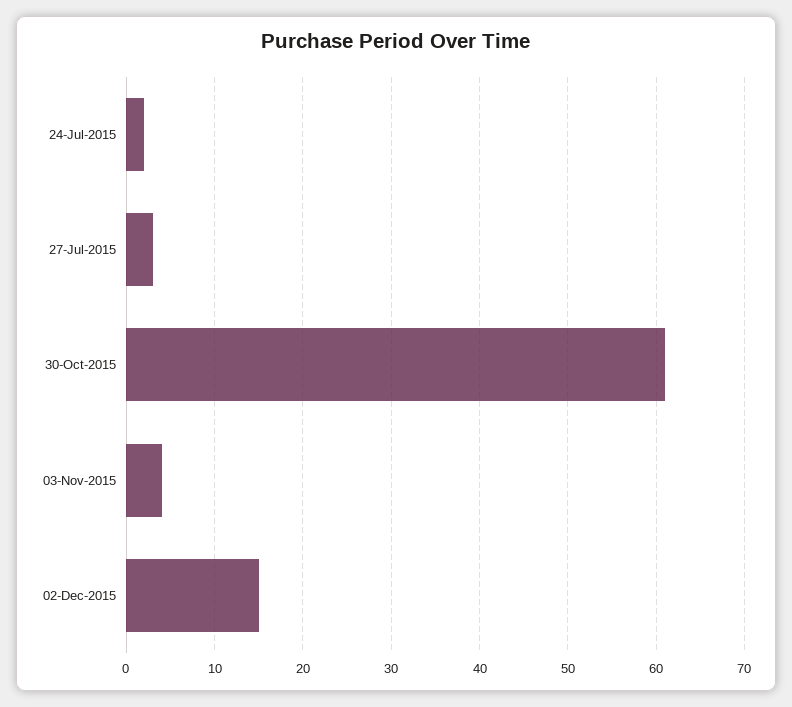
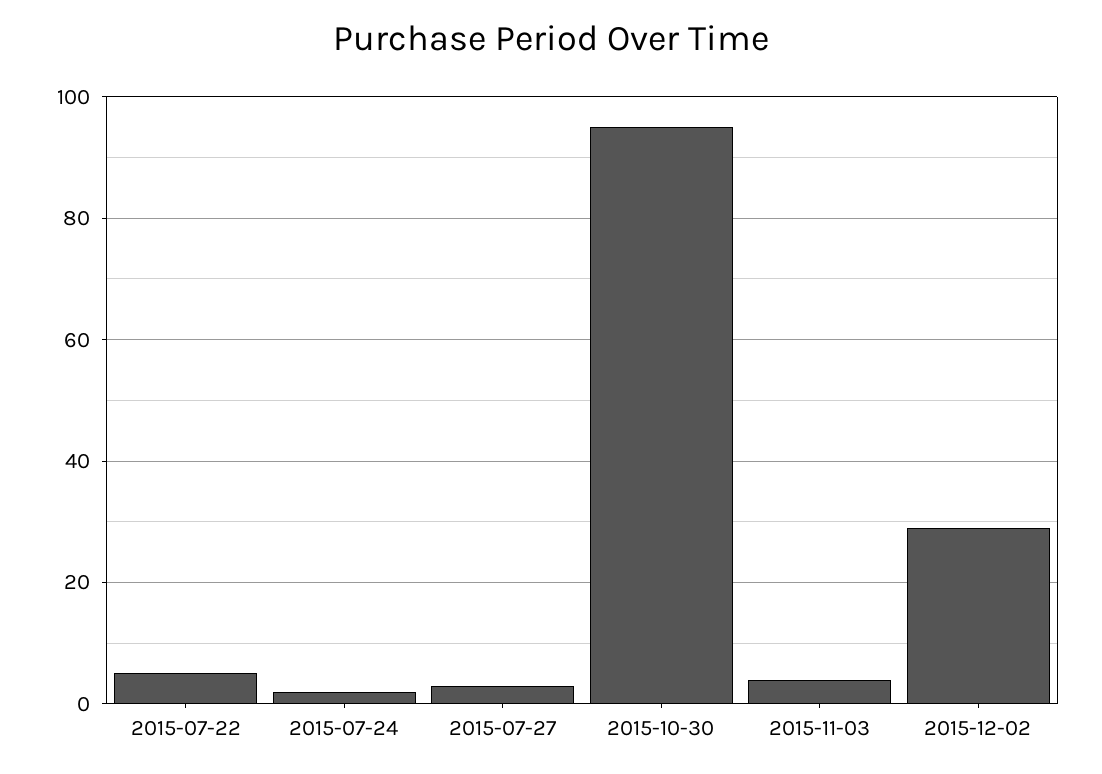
30-Oct-2015: 61 -> 95
02-Dec-2015: 15 -> 30
2015-07-22: none -> 5

